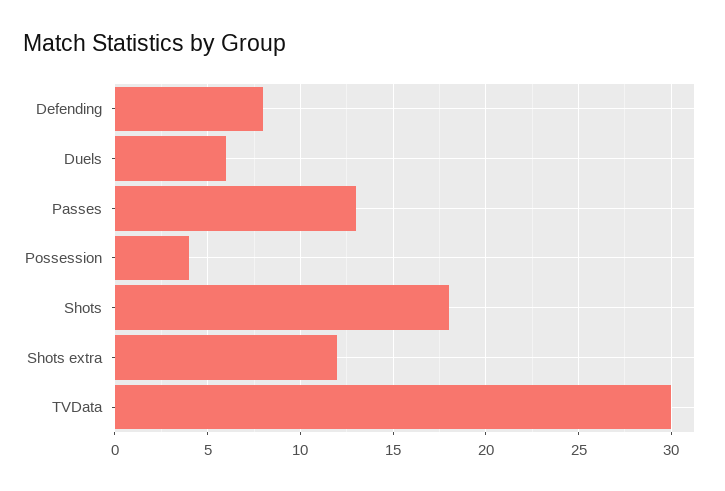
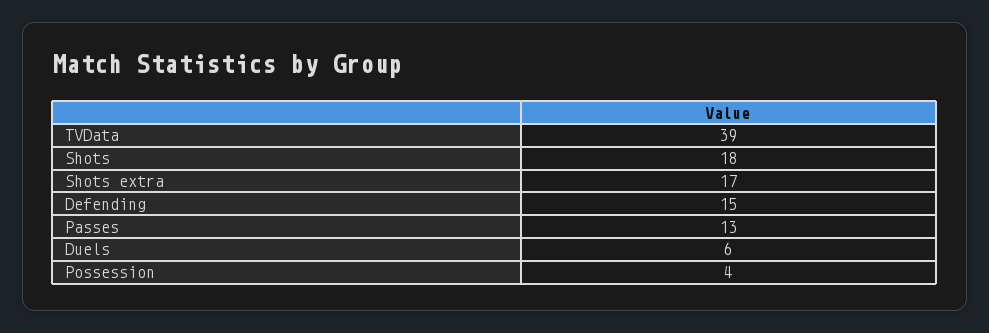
Defending: 8 -> 15
Shots extra: 12 -> 17
TVData: 30 -> 39

